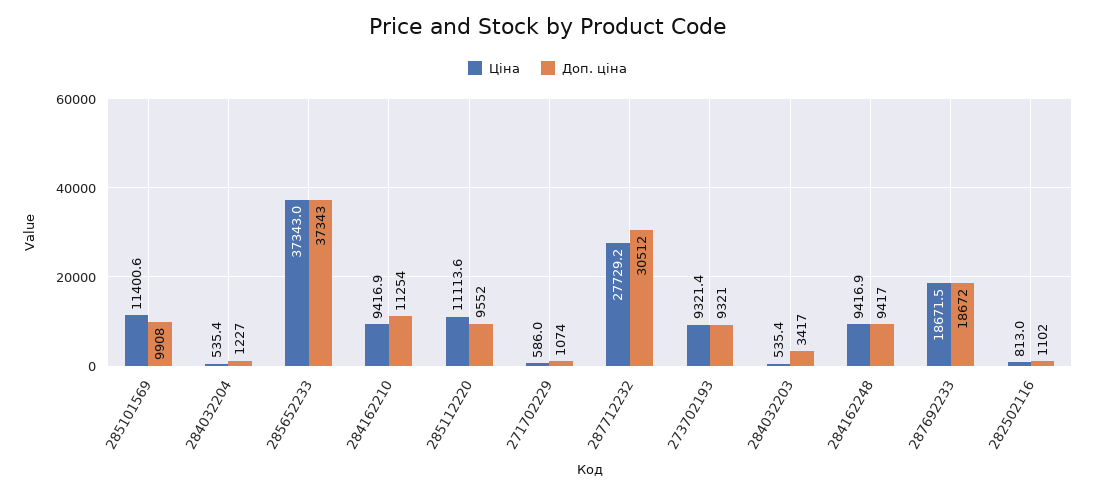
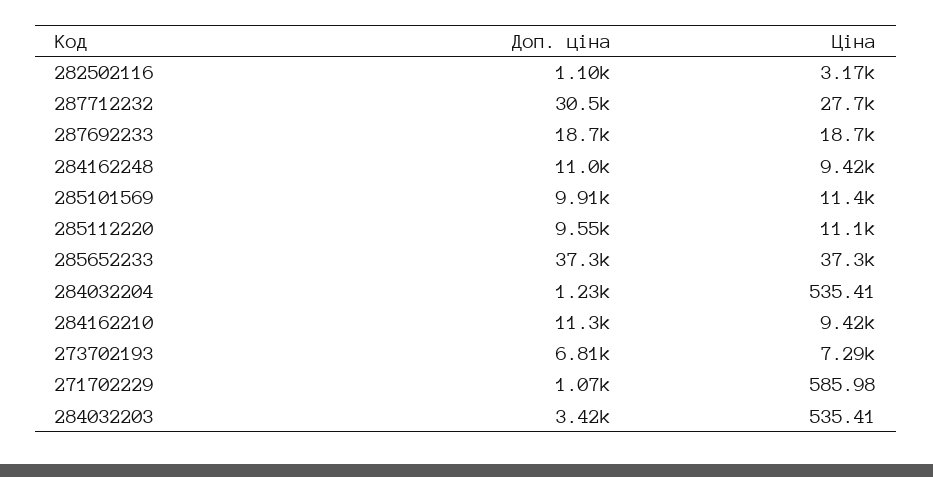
Ціна, 273702193: 9321.4 -> 7290
Доп. ціна, 273702193: 9321 -> 6810
Доп. ціна, 284162248: 9417 -> 11000
Ціна, 282502116: 813 -> 3170

